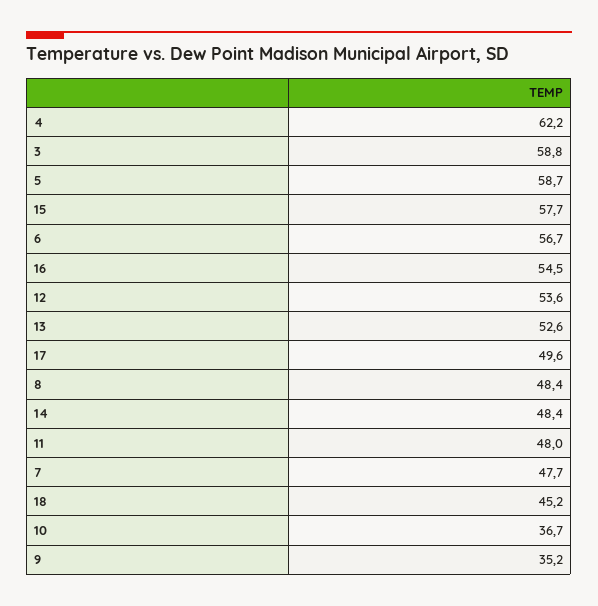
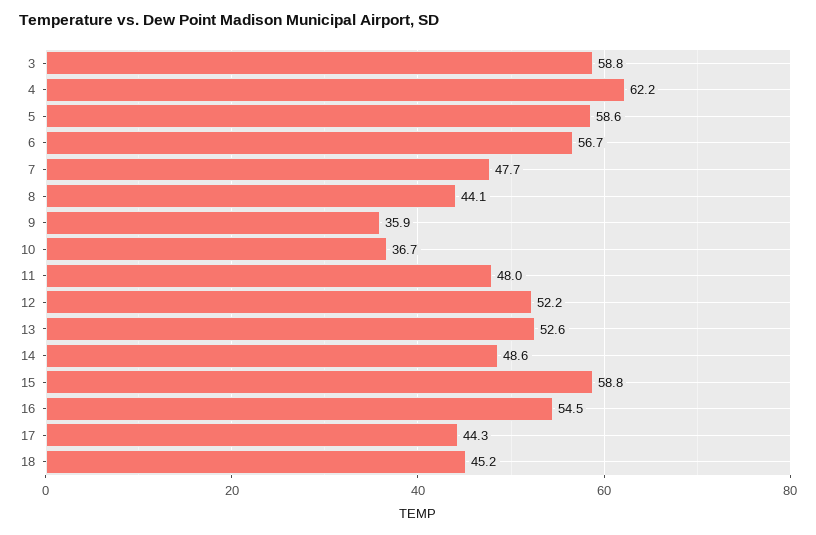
5: 58.7 -> 58.6
15: 57.7 -> 58.8
12: 53.6 -> 52.2
17: 49.6 -> 44.3
8: 48.4 -> 44.1
14: 48.4 -> 48.6
9: 35.2 -> 35.9

